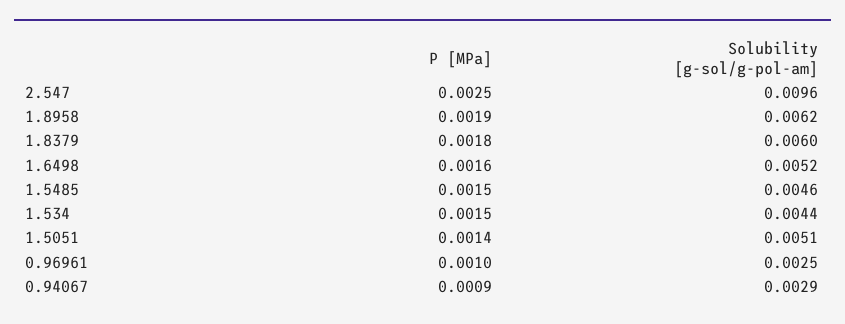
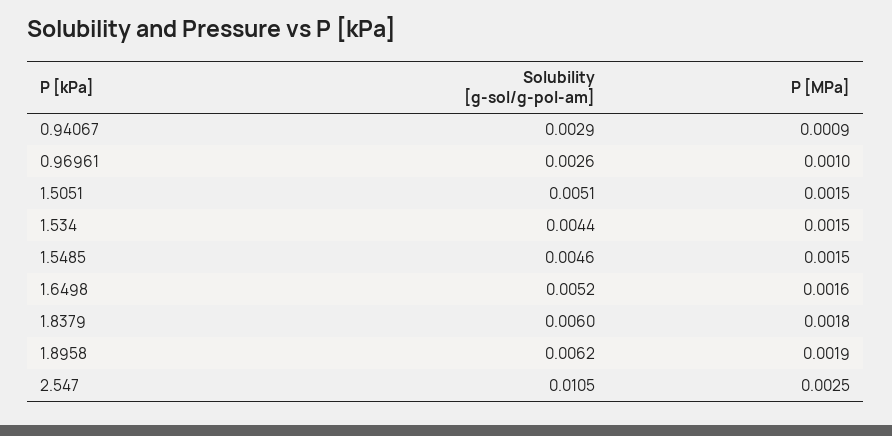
Solubility [g-sol/g-pol-am], 2.547: 0.0096 -> 0.0105
P [MPa], 1.5051: 0.0014 -> 0.0015
Solubility [g-sol/g-pol-am], 0.96961: 0.0025 -> 0.0026

